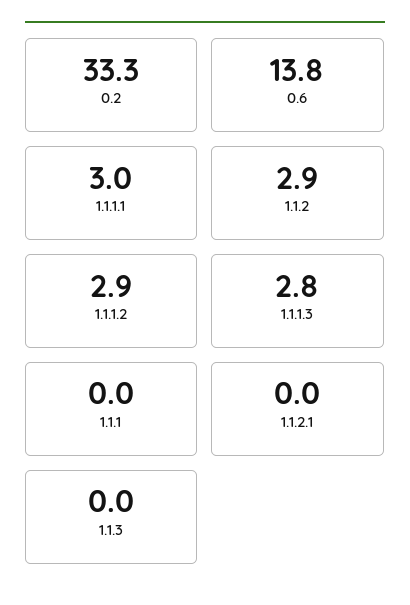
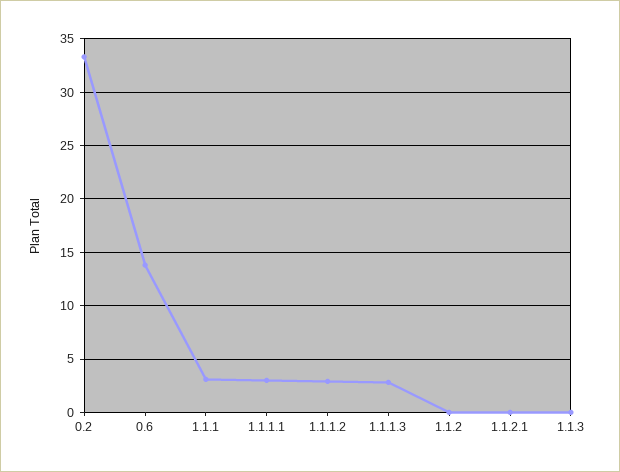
1.1.2: 2.9 -> 0
1.1.1: 0 -> 3

